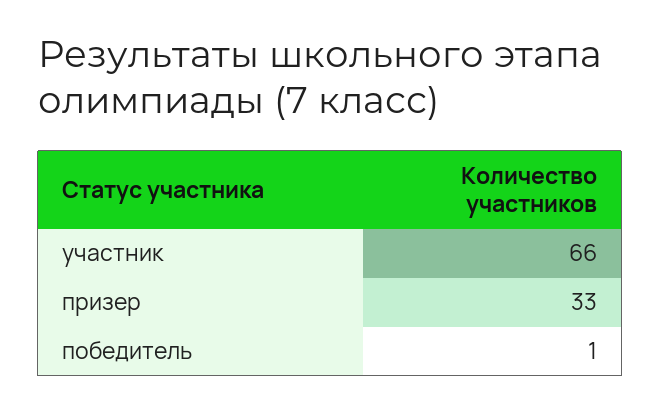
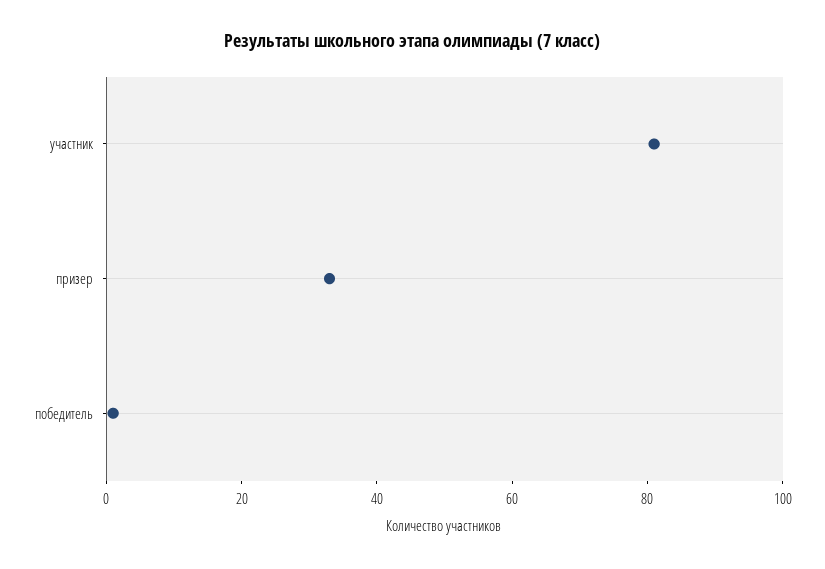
участник: 66 -> 80

